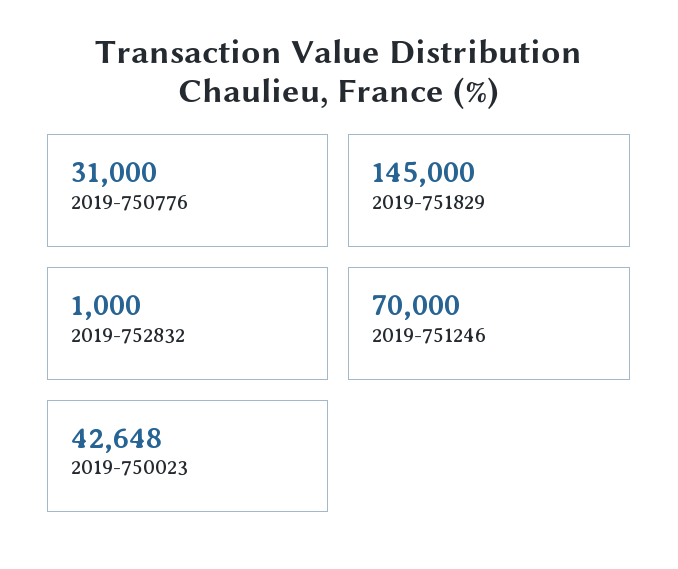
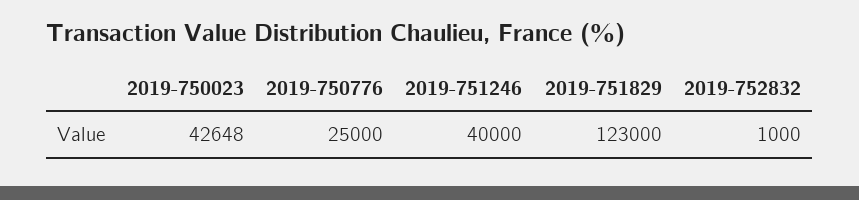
2019-750776: 31000 -> 25000
2019-751829: 145000 -> 123000
2019-751246: 70000 -> 40000

